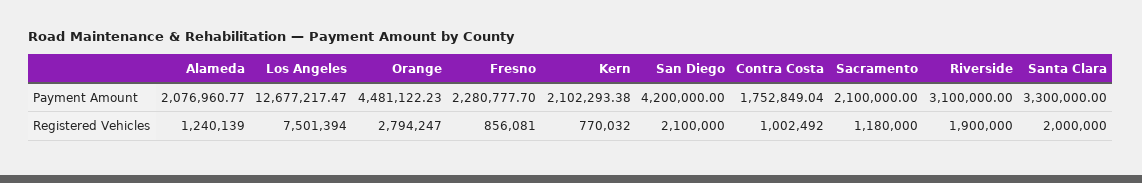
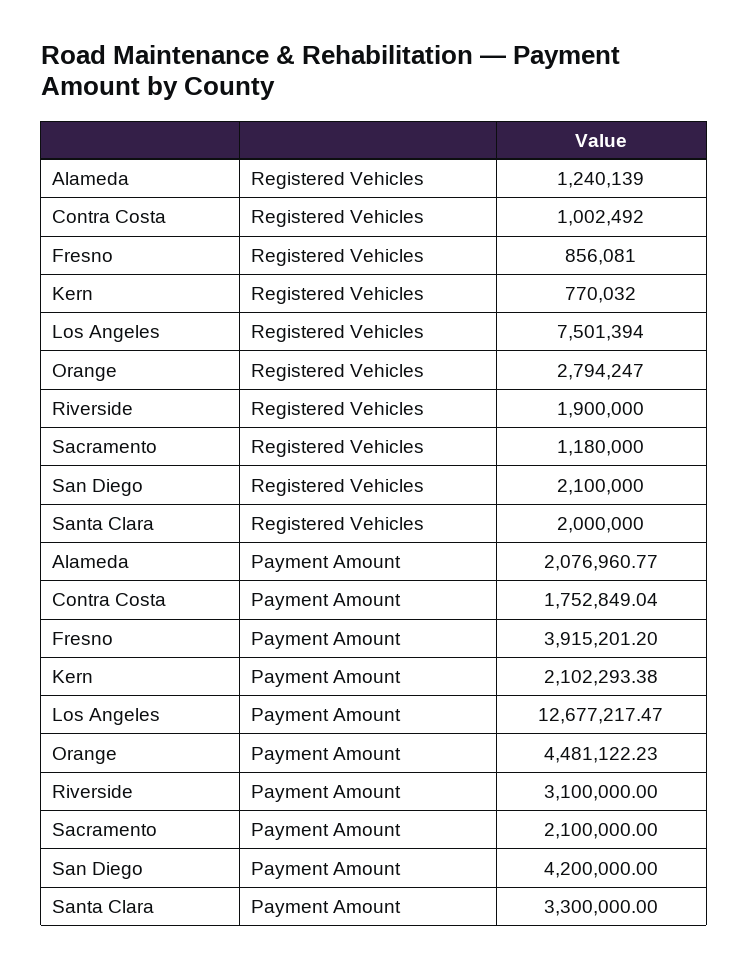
Fresno, Payment Amount: 2280777.7 -> 3915201.2

